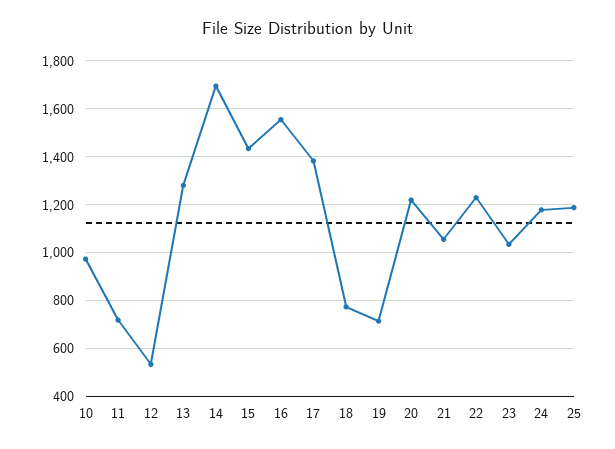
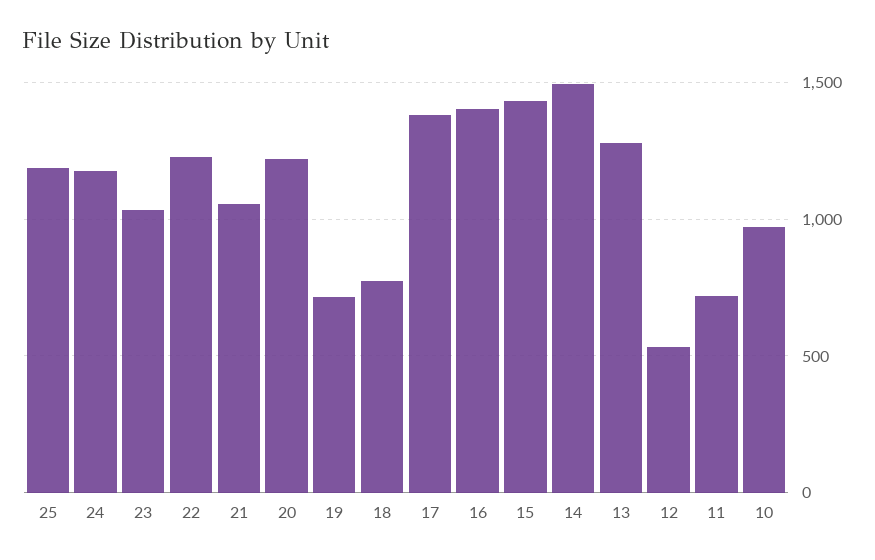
14: 1700 -> 1500
16: 1550 -> 1400

